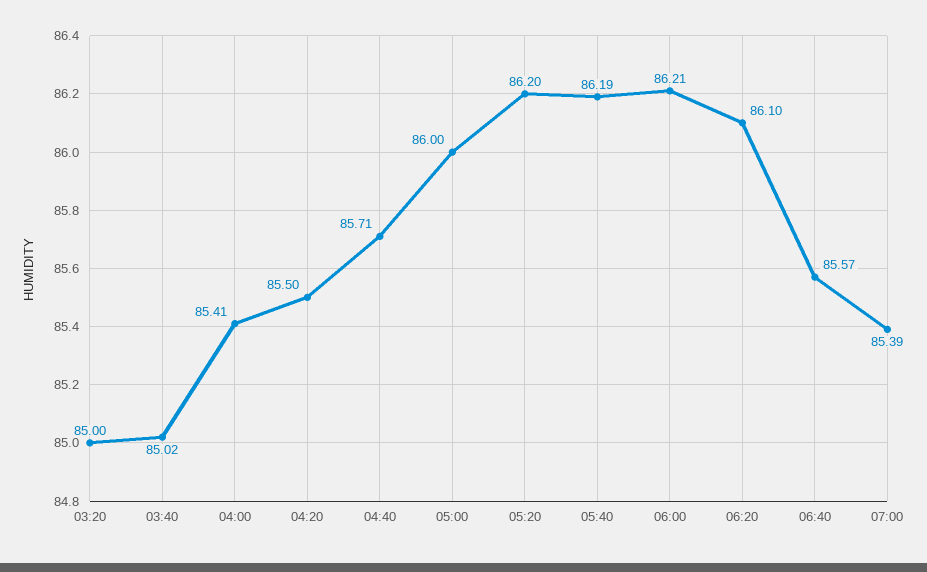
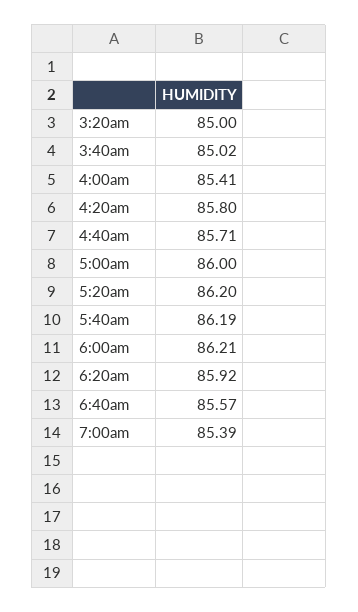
04:20: 85.5 -> 85.8
06:20: 86.1 -> 85.92

